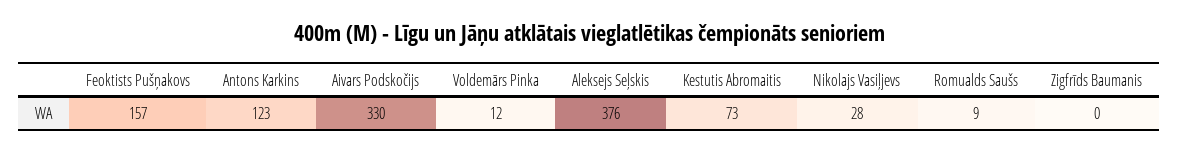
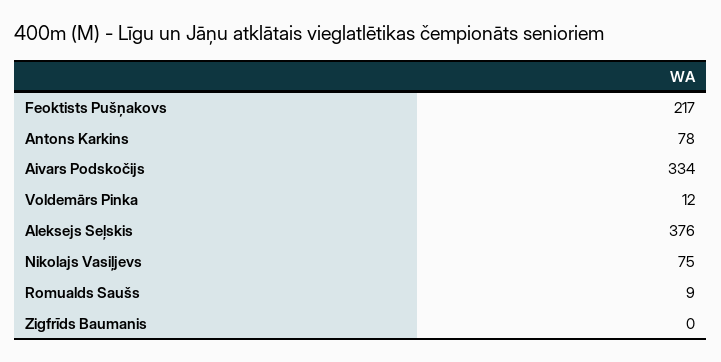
Feoktists Pušņakovs: 157 -> 217
Antons Karkins: 123 -> 78
Aivars Podskočijs: 330 -> 334
Kestutis Abromaitis: 73 -> none
Nikolajs Vasiļjevs: 28 -> 75

